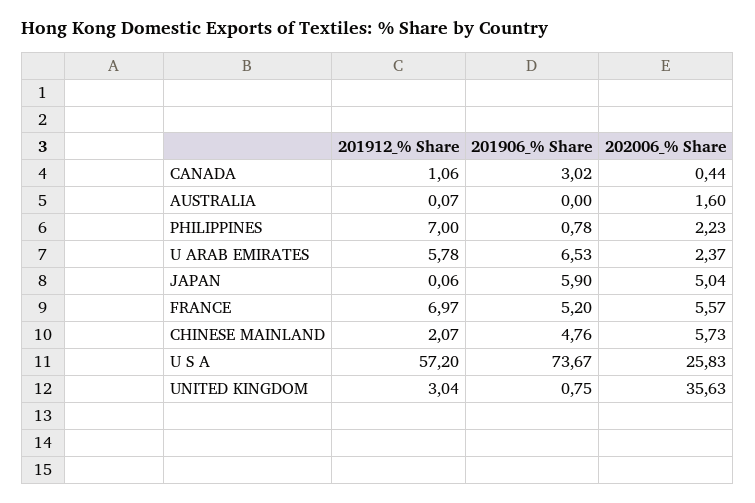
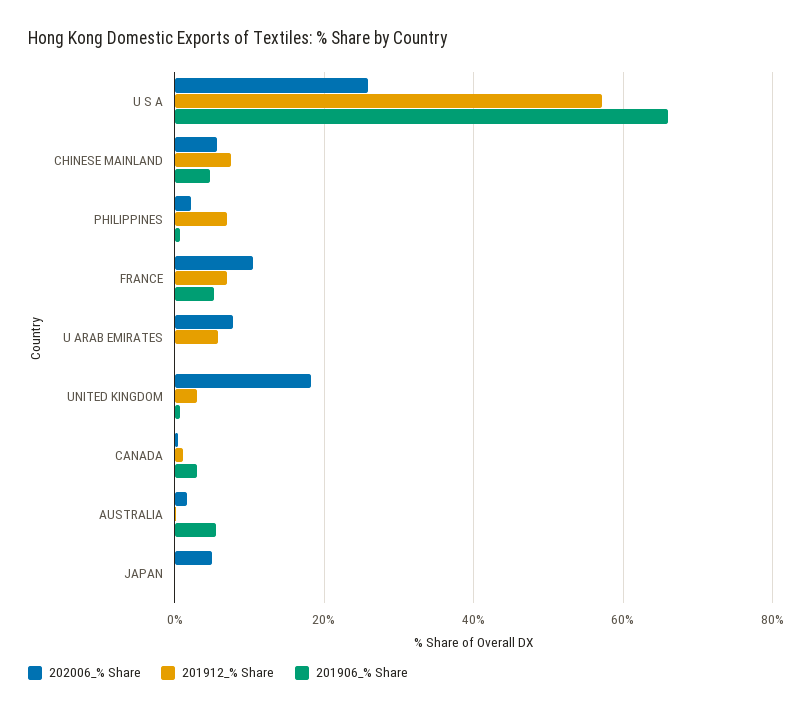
201906_% Share, AUSTRALIA: 0 -> 6
201906_% Share, U ARAB EMIRATES: 6.53 -> 0
202006_% Share, U ARAB EMIRATES: 2.37 -> 8
201906_% Share, JAPAN: 5.9 -> 0
202006_% Share, FRANCE: 5.57 -> 10
201912_% Share, CHINESE MAINLAND: 2.07 -> 8
201906_% Share, U S A: 73.67 -> 66
202006_% Share, UNITED KINGDOM: 35.63 -> 18

